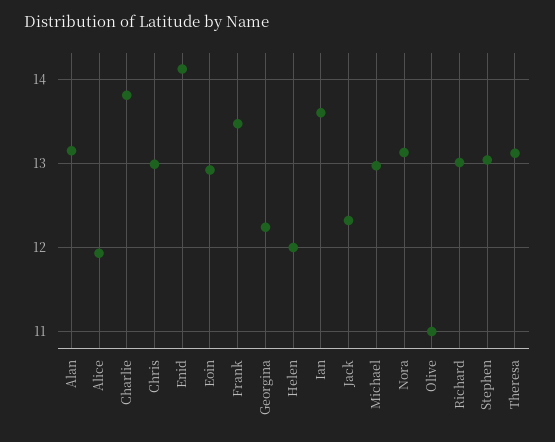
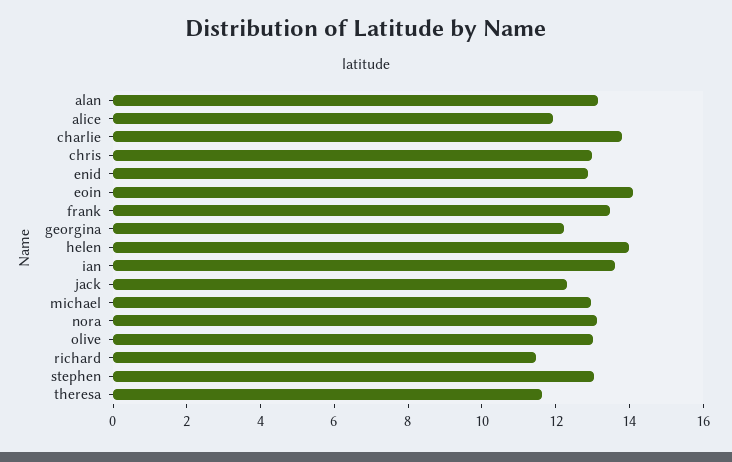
Enid: 14.1 -> 13
Eoin: 12.9 -> 14
Helen: 12 -> 14
Olive: 11 -> 13
Richard: 13 -> 11.5
Theresa: 13.1 -> 11.5

